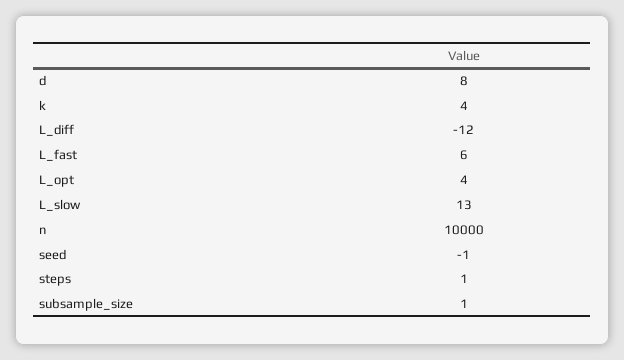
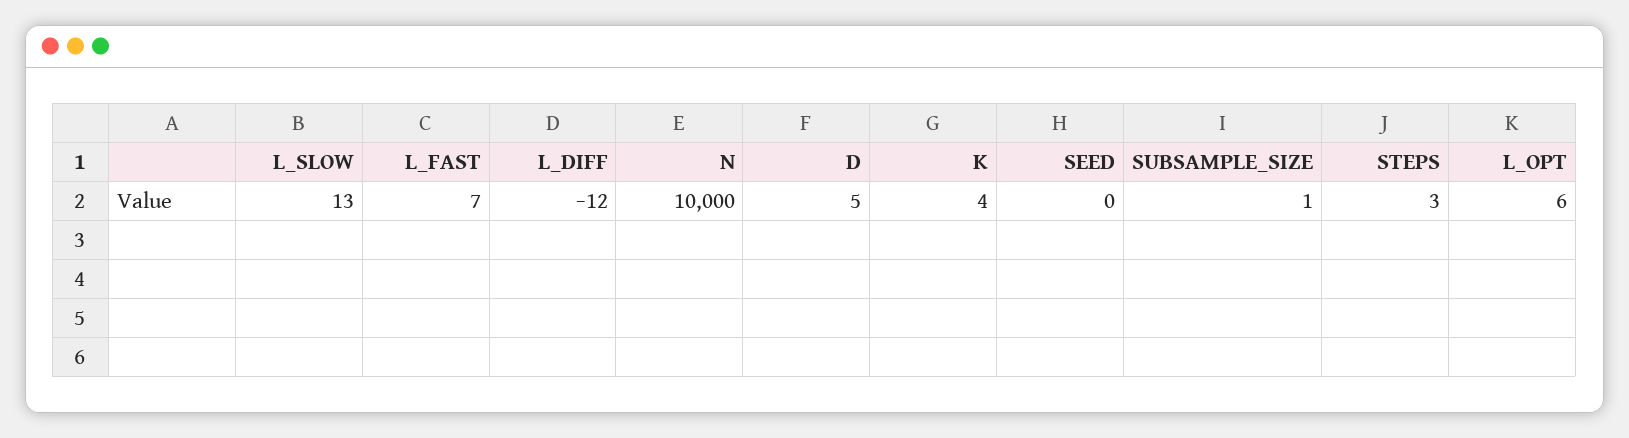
d: 8 -> 5
L_fast: 6 -> 7
L_opt: 4 -> 6
seed: -1 -> 0
steps: 1 -> 3

